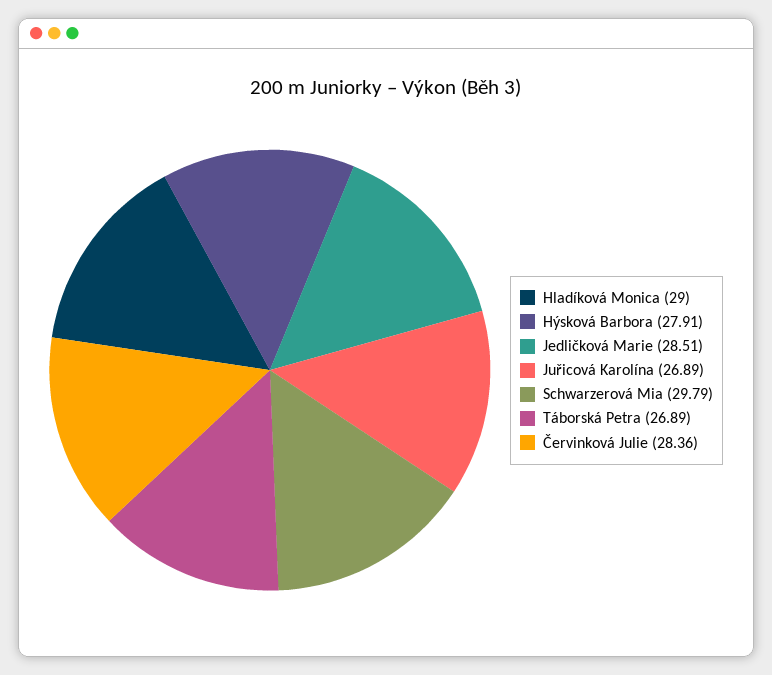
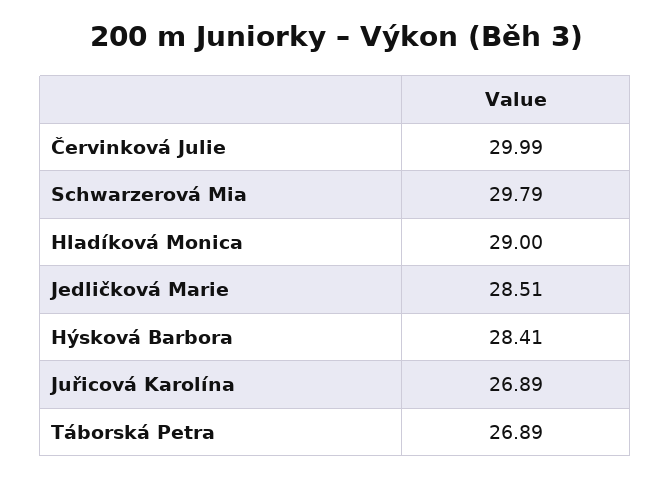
Hýsková Barbora: 27.91 -> 28.41
Červinková Julie: 28.36 -> 29.99

